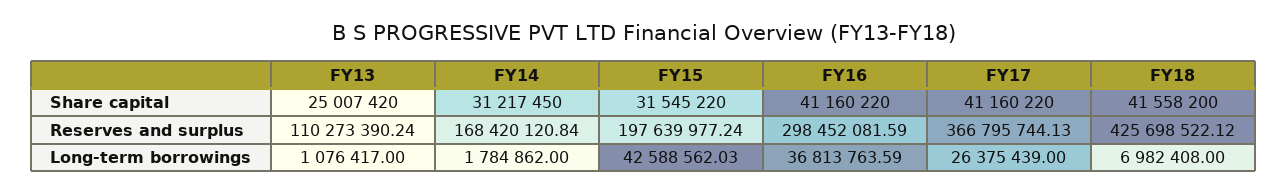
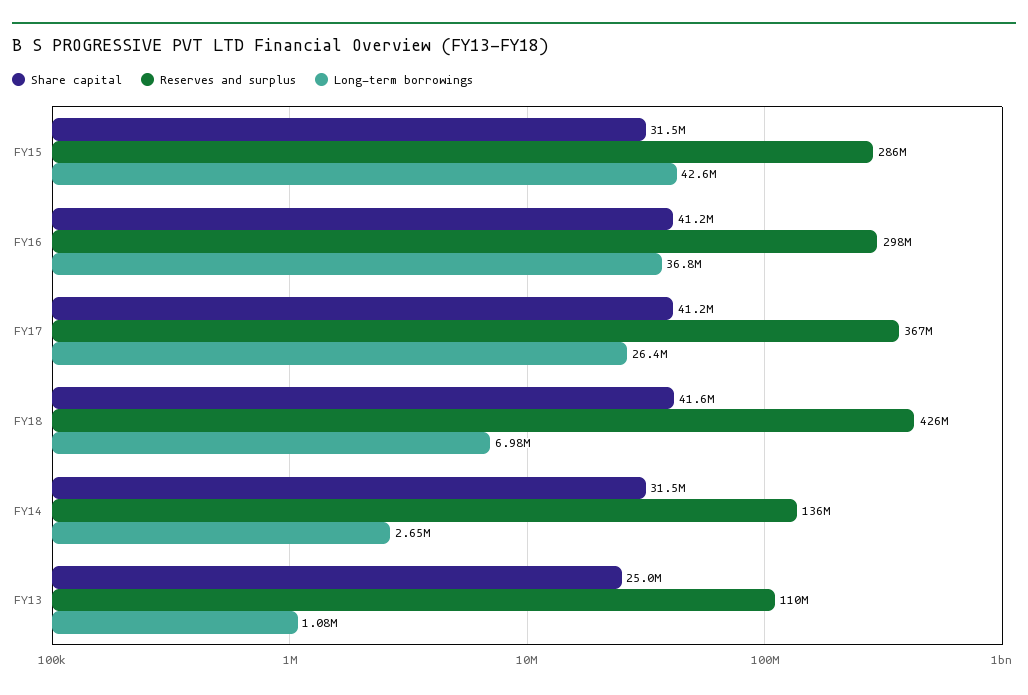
Share capital, FY14: 31217450 -> 31500000
Reserves and surplus, FY14: 168420120.84 -> 136000000
Reserves and surplus, FY15: 197639977.24 -> 286000000
Long-term borrowings, FY14: 1784862 -> 2650000

